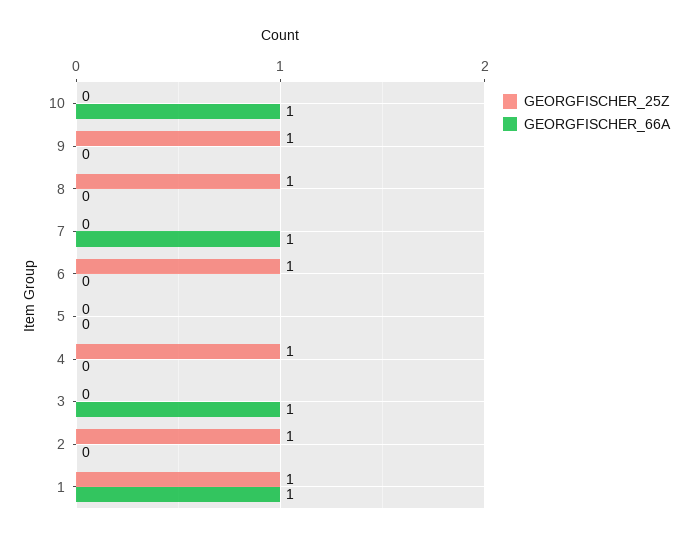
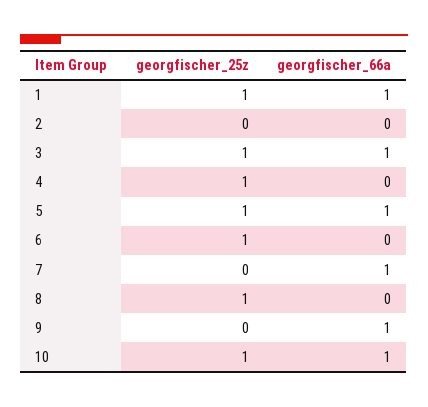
GEORGFISCHER_25Z, 10: 0 -> 1
GEORGFISCHER_25Z, 9: 1 -> 0
GEORGFISCHER_66A, 9: 0 -> 1
GEORGFISCHER_25Z, 5: 0 -> 1
GEORGFISCHER_66A, 5: 0 -> 1
GEORGFISCHER_25Z, 3: 0 -> 1
GEORGFISCHER_25Z, 2: 1 -> 0

